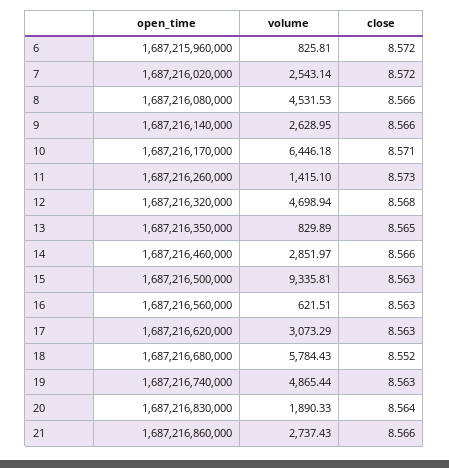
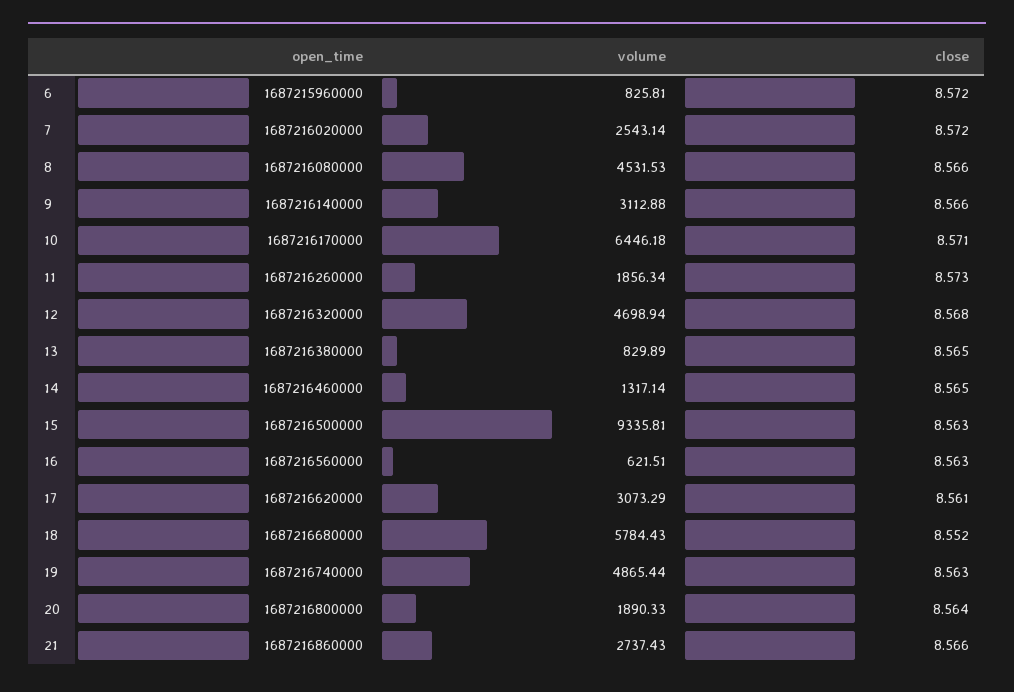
volume, 9: 2628.95 -> 3112.88
volume, 11: 1415.1 -> 1856.34
open_time, 13: 1687216350000 -> 1687216380000
volume, 14: 2851.97 -> 1317.14
close, 14: 8.566 -> 8.565
close, 17: 8.563 -> 8.561
open_time, 20: 1687216830000 -> 1687216800000

